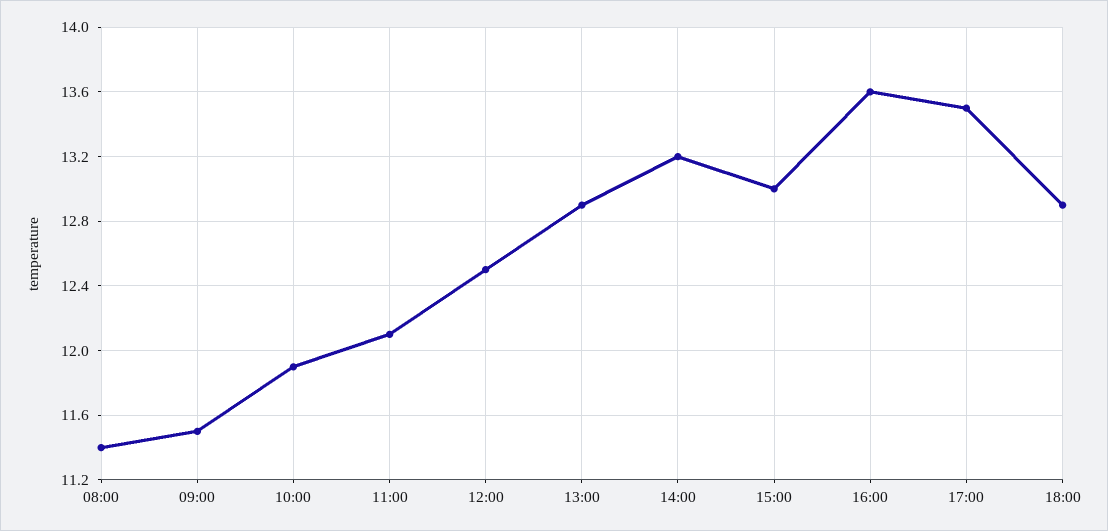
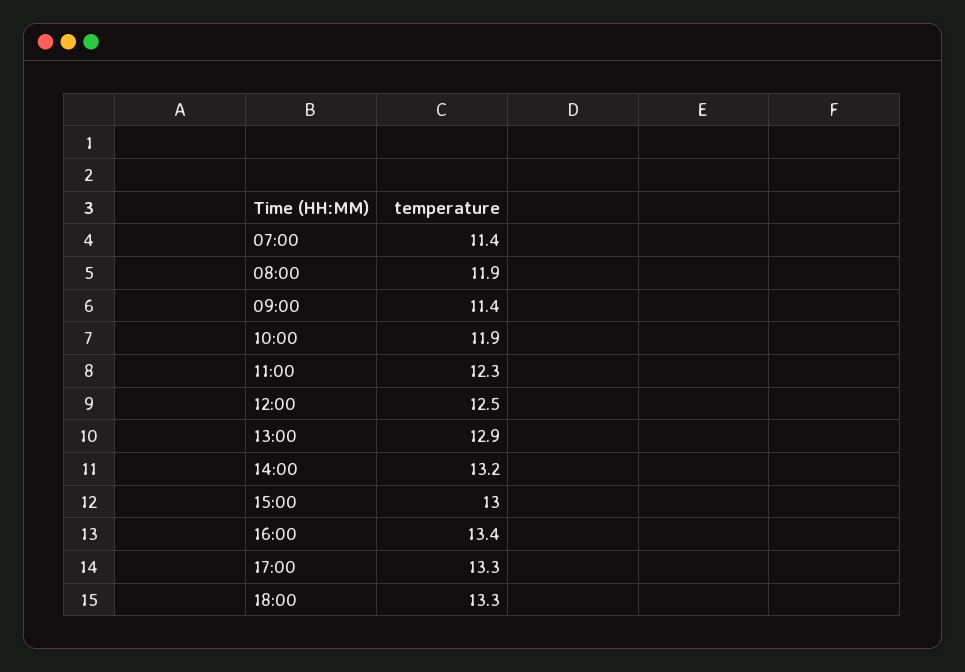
08:00: 11.4 -> 11.9
09:00: 11.5 -> 11.4
11:00: 12.1 -> 12.3
16:00: 13.6 -> 13.4
17:00: 13.5 -> 13.3
18:00: 12.9 -> 13.3
07:00: none -> 11.4

